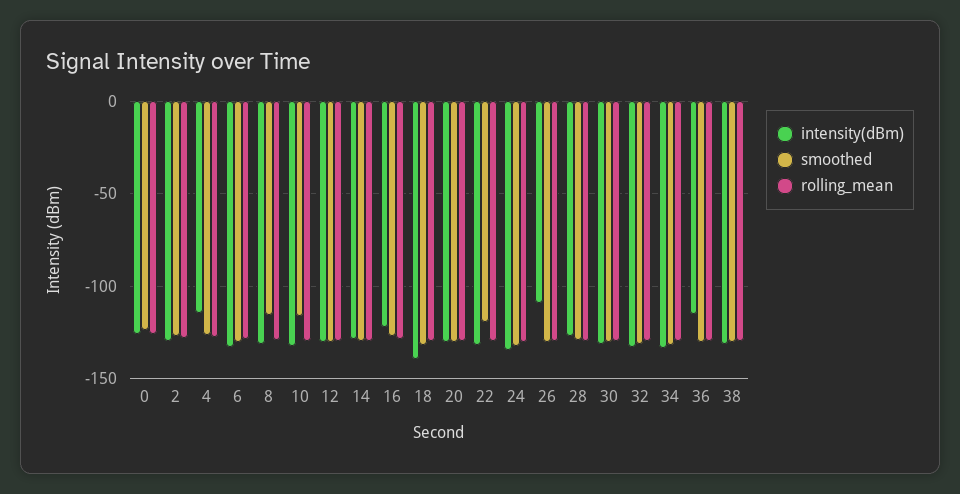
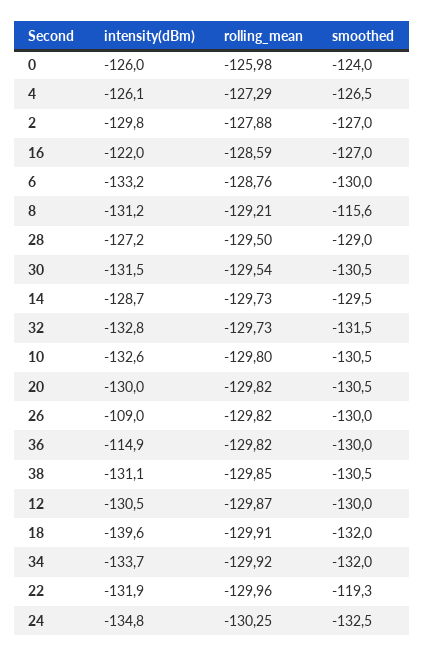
intensity(dBm), 4: -115 -> -126.1
smoothed, 10: -115 -> -130.5

